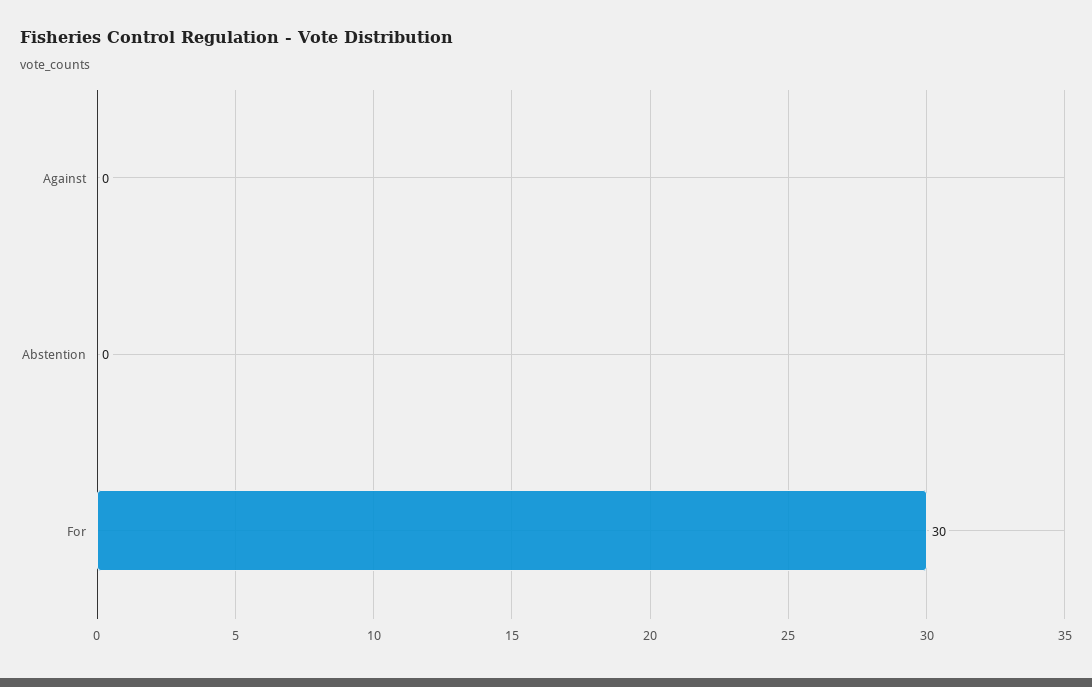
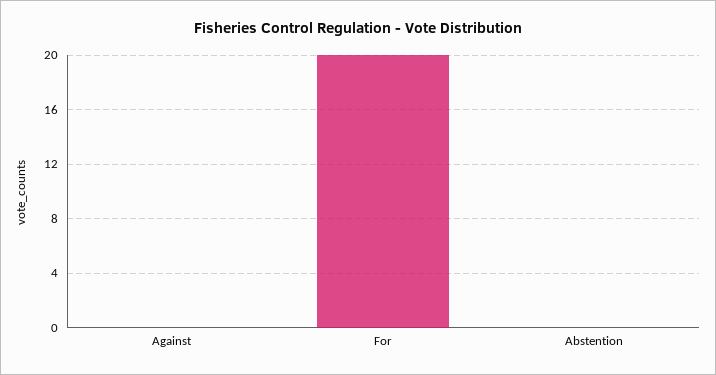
For: 30 -> 20

